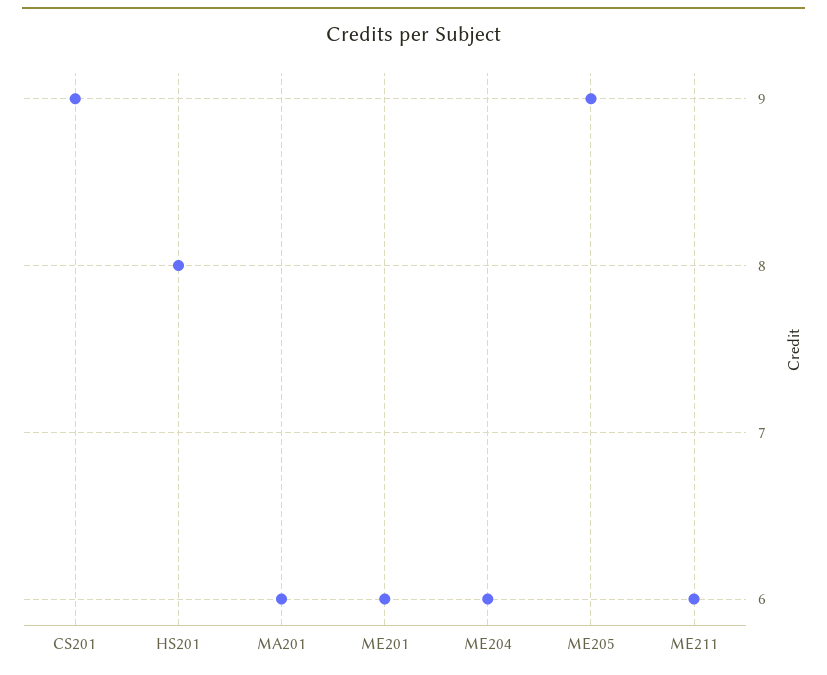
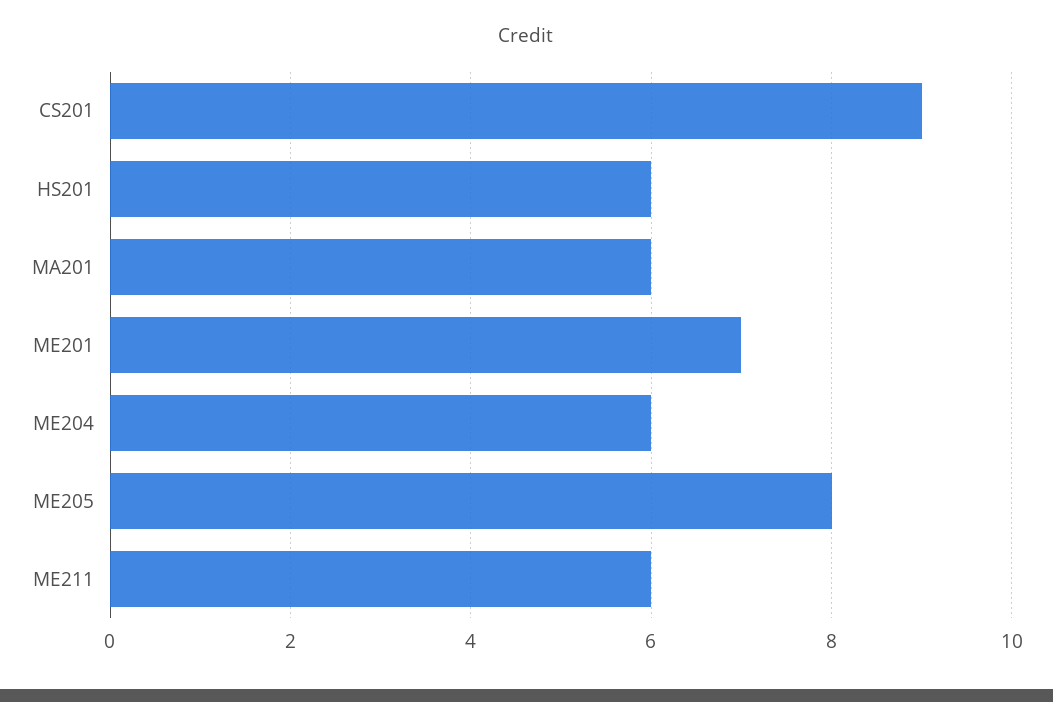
HS201: 8 -> 6
ME201: 6 -> 7
ME205: 9 -> 8

